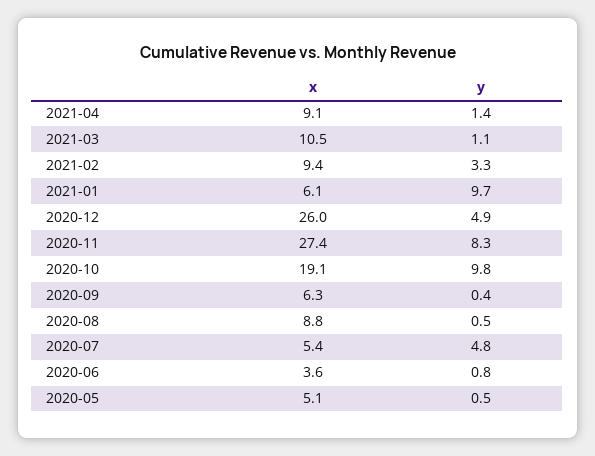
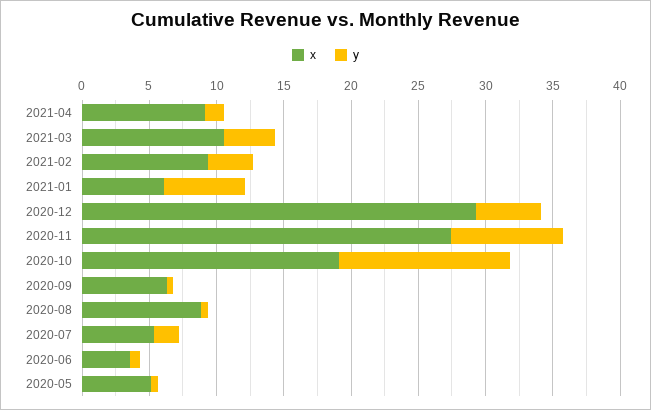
y, 2021-03: 1.1 -> 4
y, 2021-01: 9.7 -> 6
x, 2020-12: 26 -> 29
y, 2020-10: 9.8 -> 13
y, 2020-07: 4.8 -> 2

